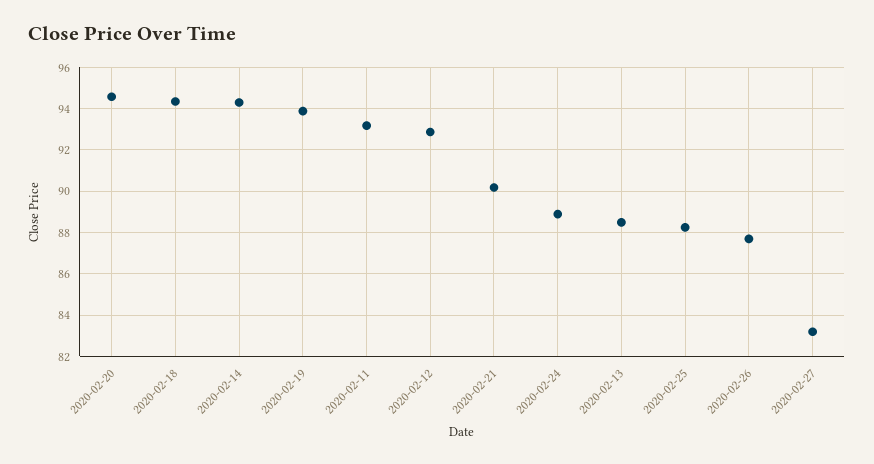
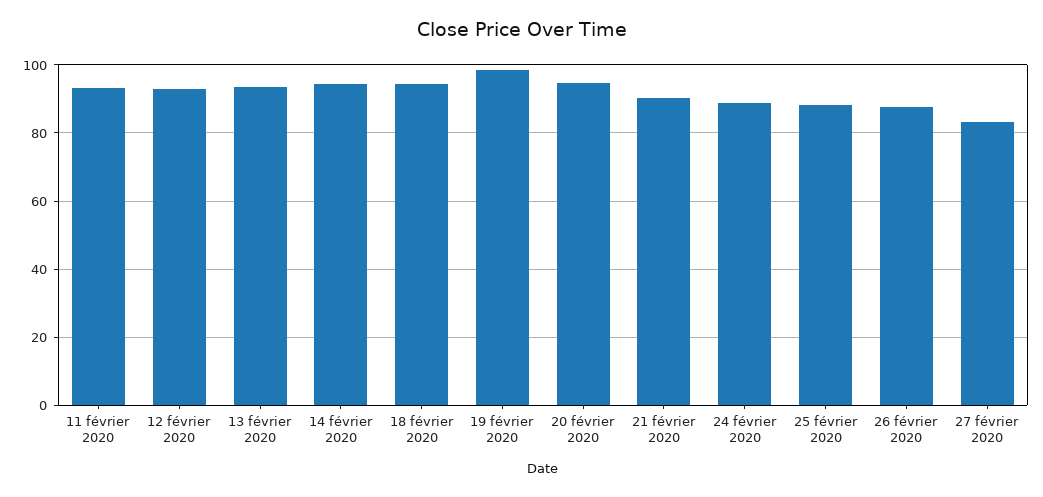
2020-02-19: 94 -> 98
2020-02-13: 88.5 -> 94

